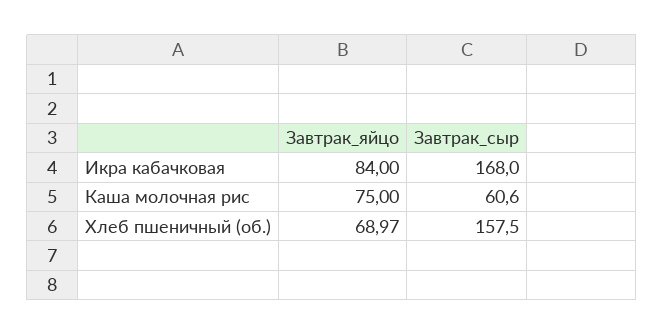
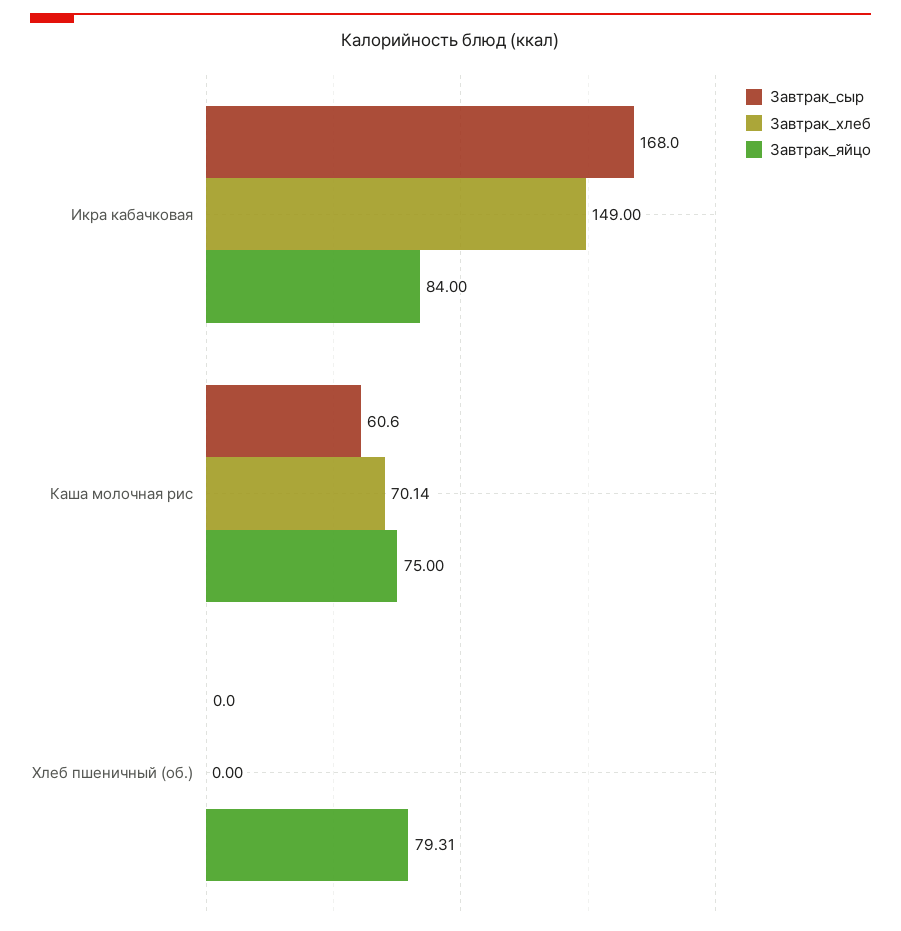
Завтрак_яйцо, Хлеб пшеничный (об.): 68.97 -> 79.31
Завтрак_сыр, Хлеб пшеничный (об.): 157.5 -> 0
Завтрак_хлеб, Икра кабачковая: none -> 149
Завтрак_хлеб, Каша молочная рис: none -> 70.14
Завтрак_хлеб, Хлеб пшеничный (об.): none -> 0

